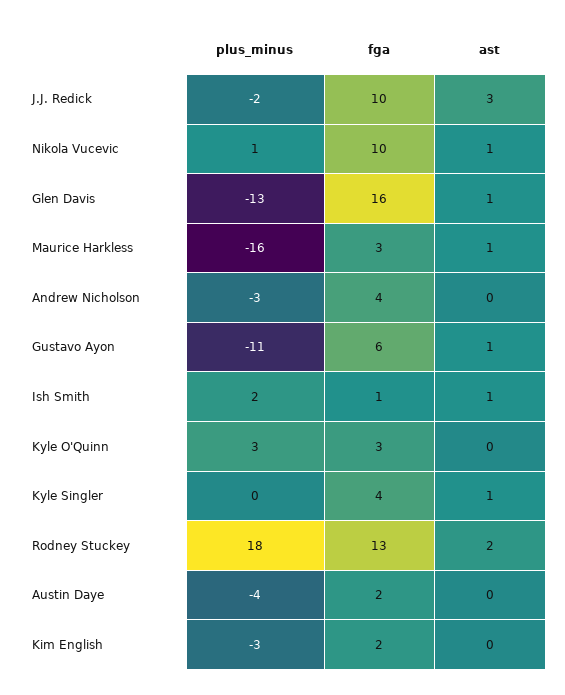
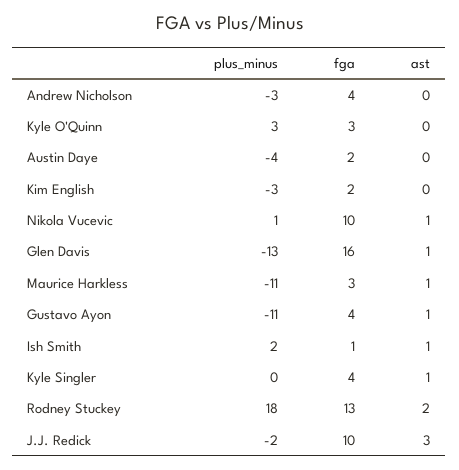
plus_minus, Maurice Harkless: -16 -> -11
fga, Gustavo Ayon: 6 -> 4

